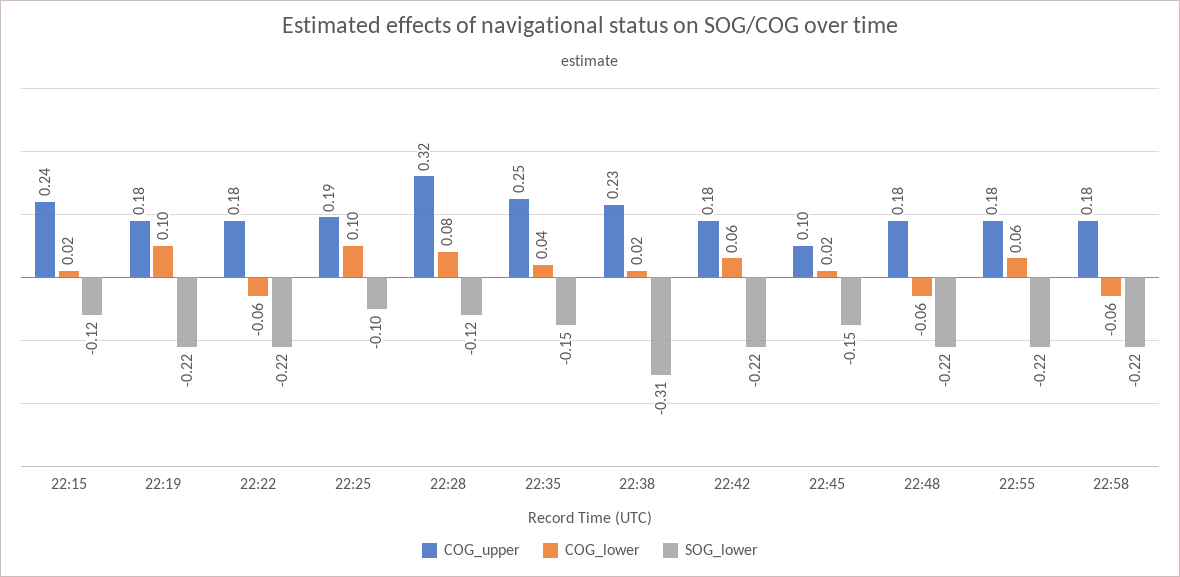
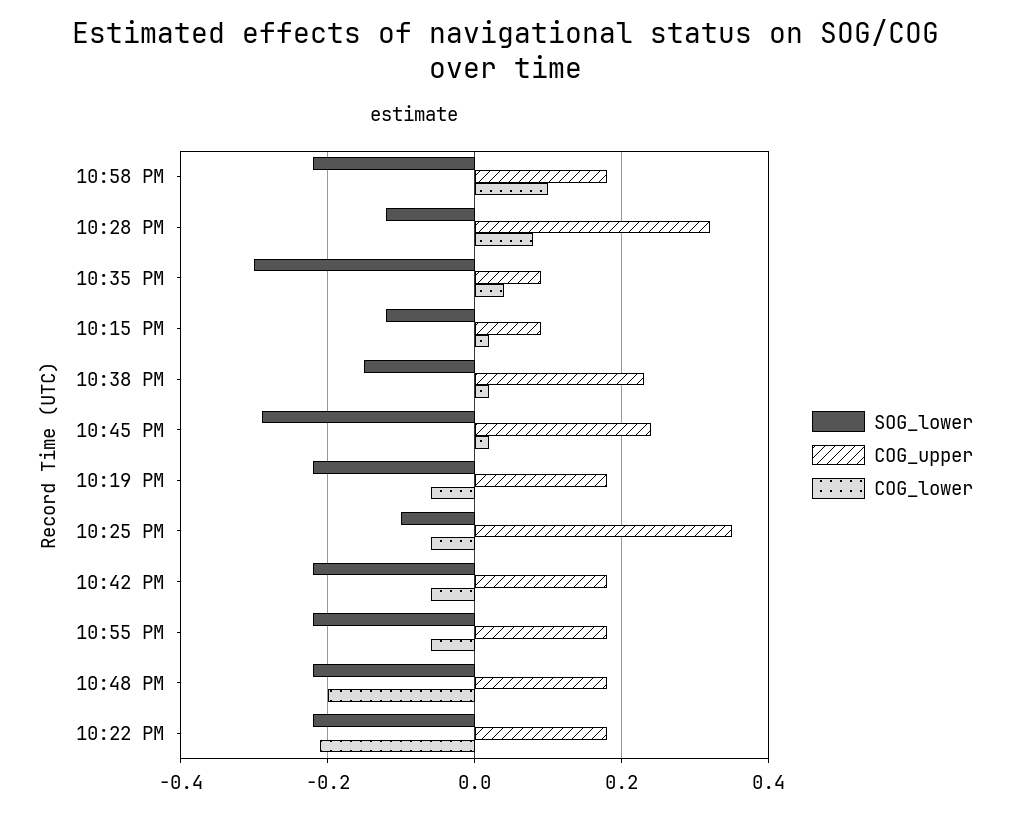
COG_upper, 22:15: 0.24 -> 0.1
COG_lower, 22:19: 0.1 -> -0.05
COG_lower, 22:22: -0.06 -> -0.2
COG_upper, 22:25: 0.19 -> 0.35
COG_lower, 22:25: 0.1 -> -0.05
COG_upper, 22:35: 0.25 -> 0.1
SOG_lower, 22:35: -0.15 -> -0.3
SOG_lower, 22:38: -0.31 -> -0.15
COG_lower, 22:42: 0.06 -> -0.05
COG_upper, 22:45: 0.1 -> 0.25
SOG_lower, 22:45: -0.15 -> -0.3
COG_lower, 22:48: -0.06 -> -0.2
COG_lower, 22:55: 0.06 -> -0.05
COG_lower, 22:58: -0.06 -> 0.1

